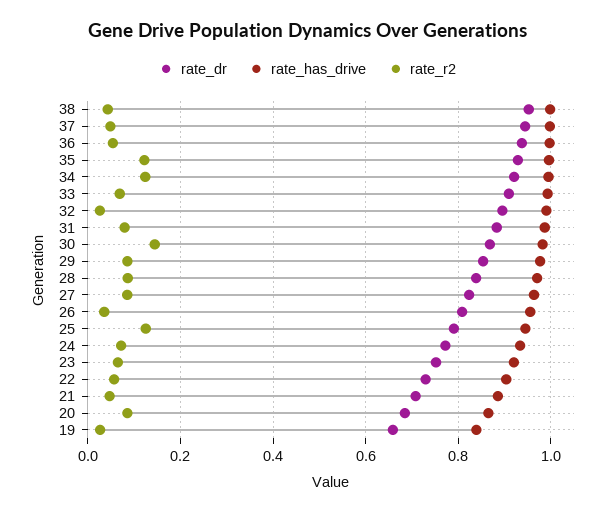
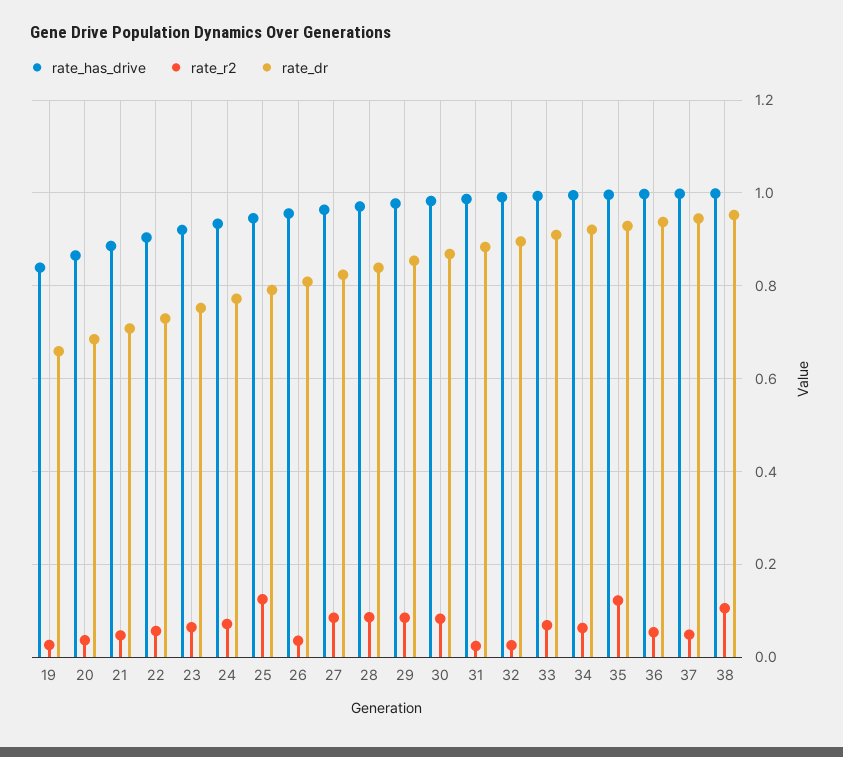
rate_r2, 38: 0.04 -> 0.1
rate_r2, 34: 0.12 -> 0.06
rate_r2, 31: 0.08 -> 0.02
rate_r2, 30: 0.14 -> 0.08
rate_r2, 20: 0.08 -> 0.04

